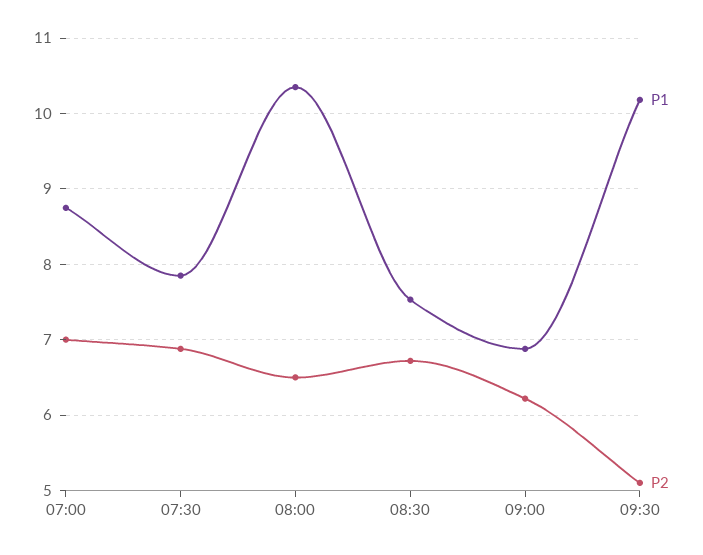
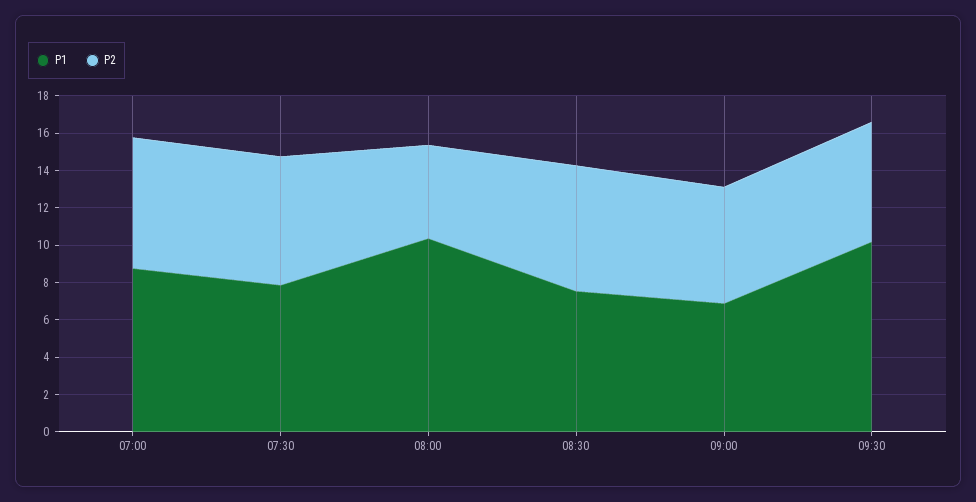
P2, 08:00: 6.5 -> 5
P2, 09:30: 5.1 -> 6.5

